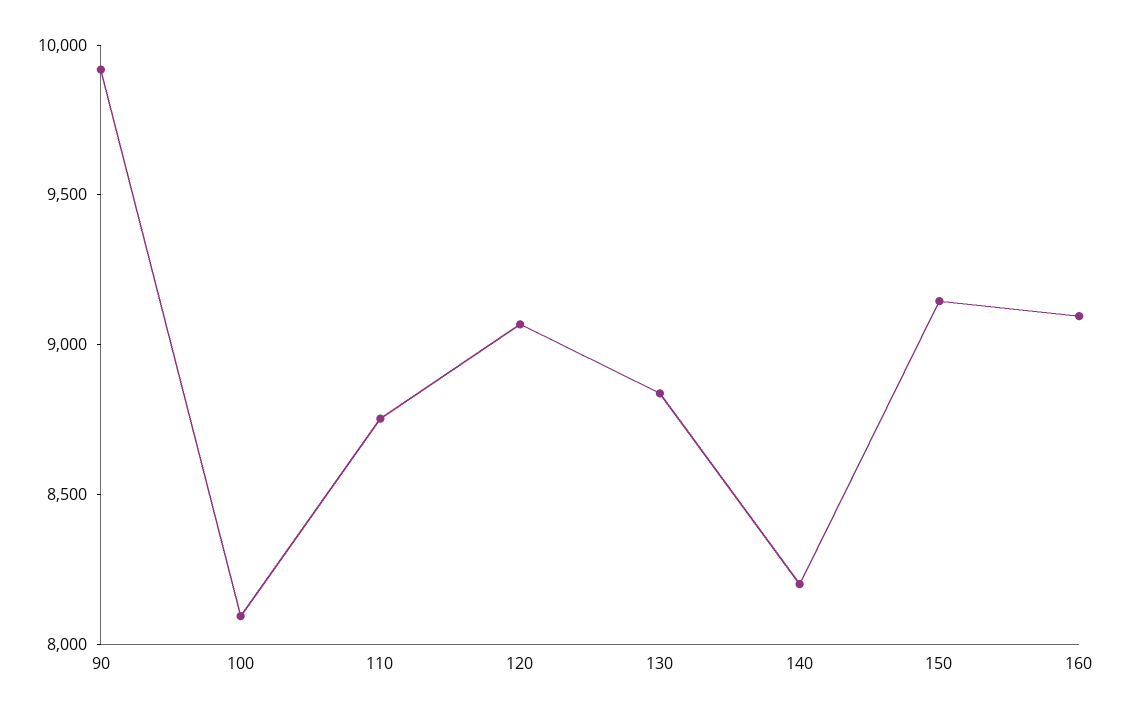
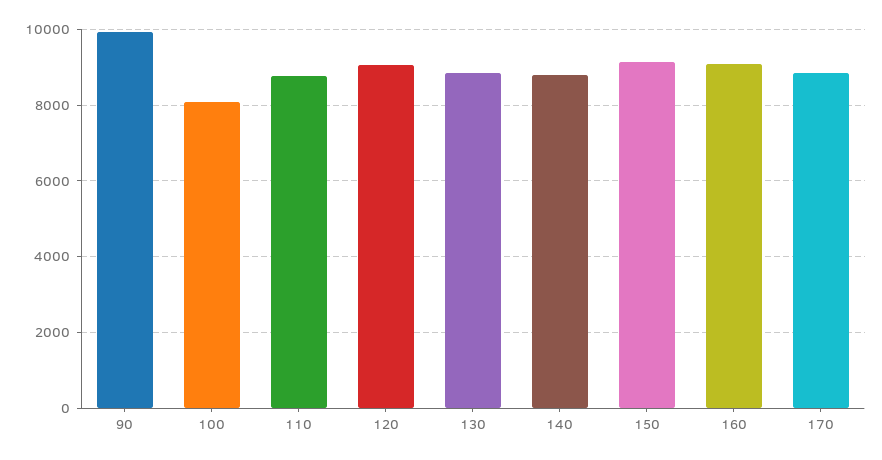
140: 8200 -> 8800
170: none -> 8800

